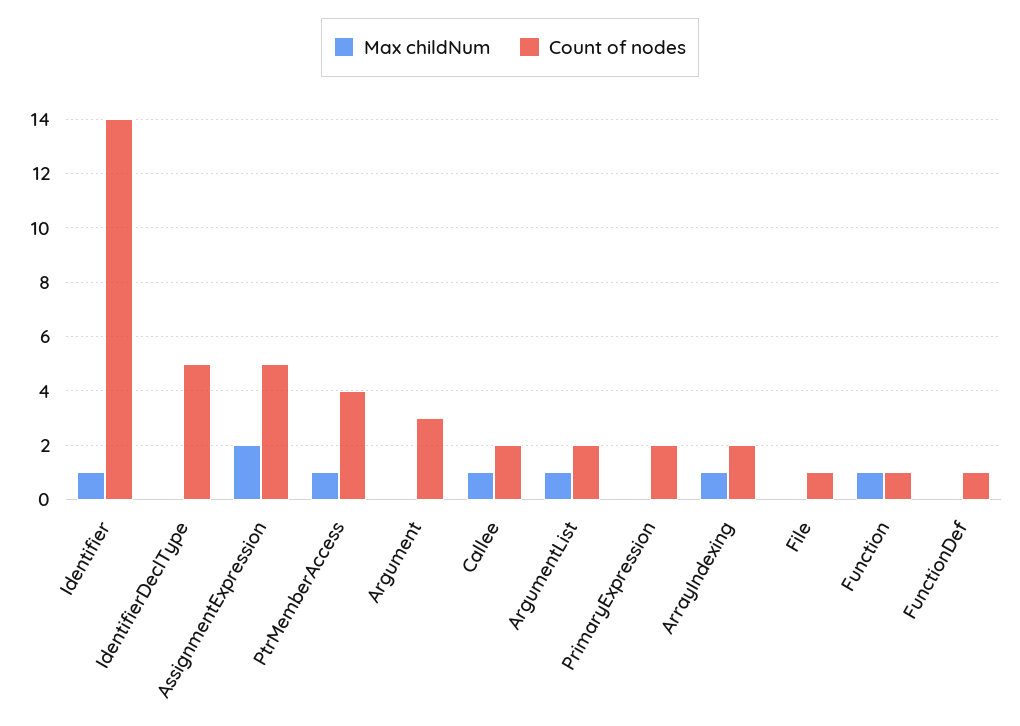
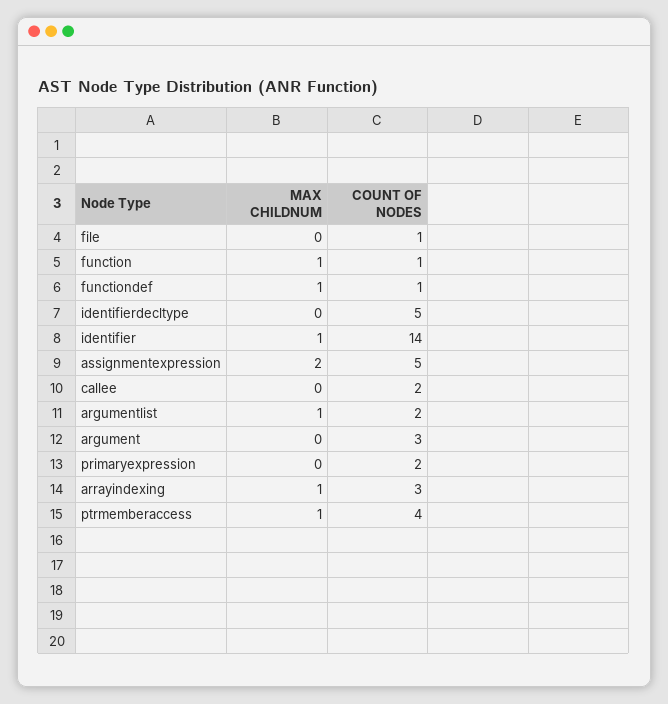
Max childNum, Callee: 1 -> 0
Count of nodes, ArrayIndexing: 2 -> 3
Max childNum, FunctionDef: 0 -> 1

